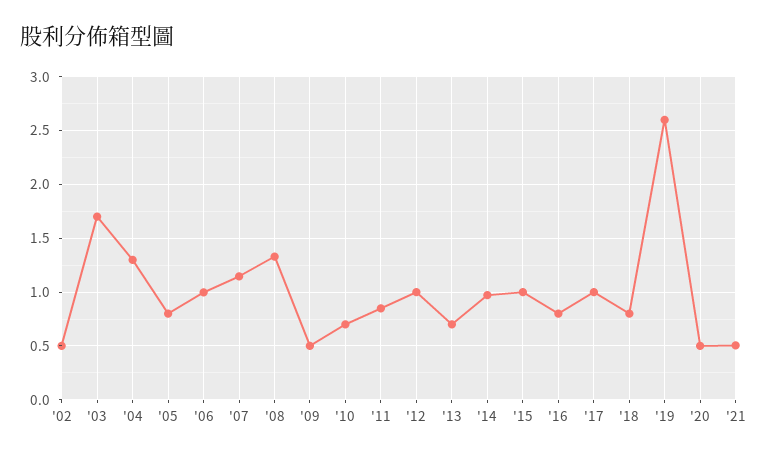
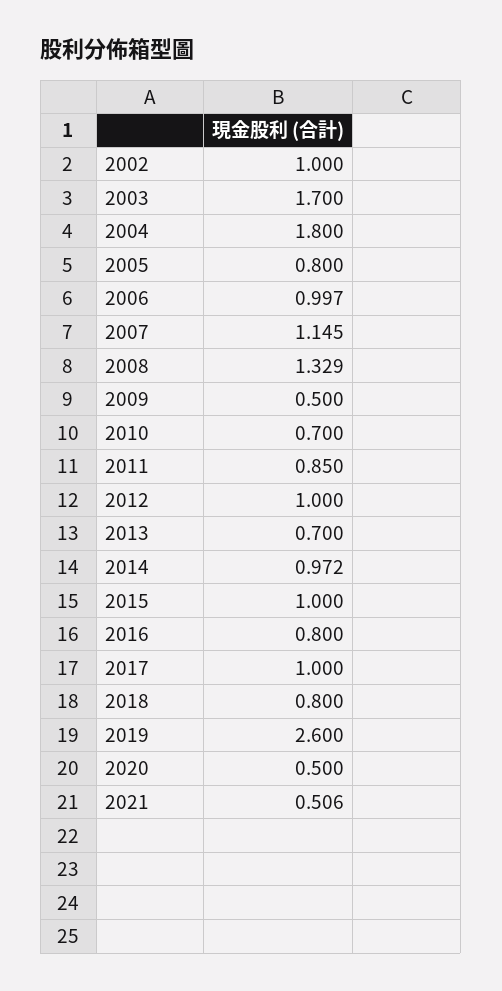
'02: 0.5 -> 1
'04: 1.3 -> 1.8

